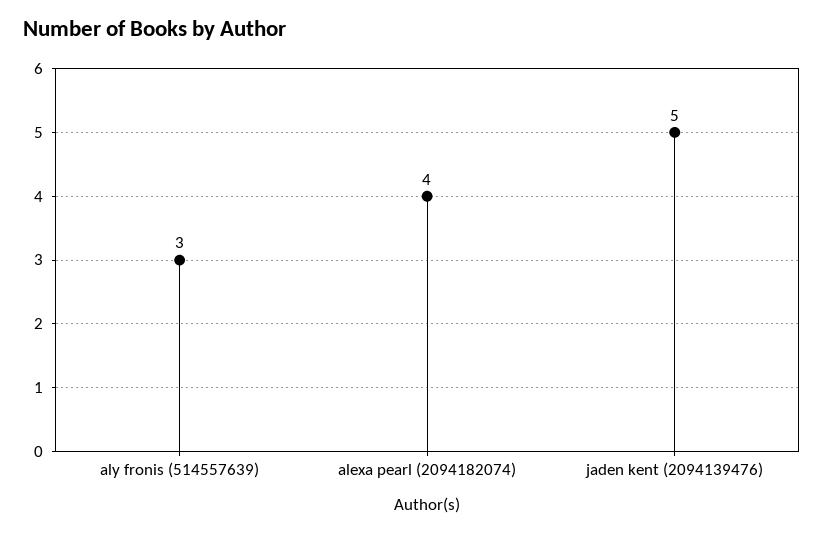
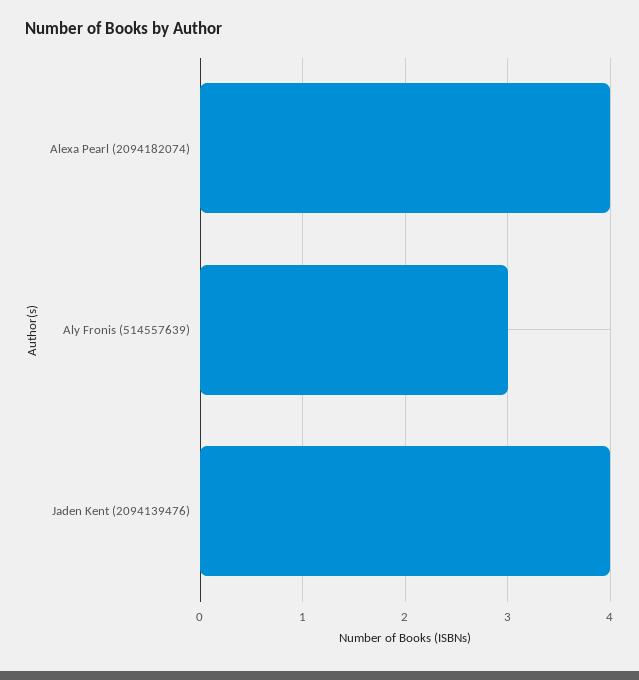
jaden kent (2094139476): 5 -> 4

